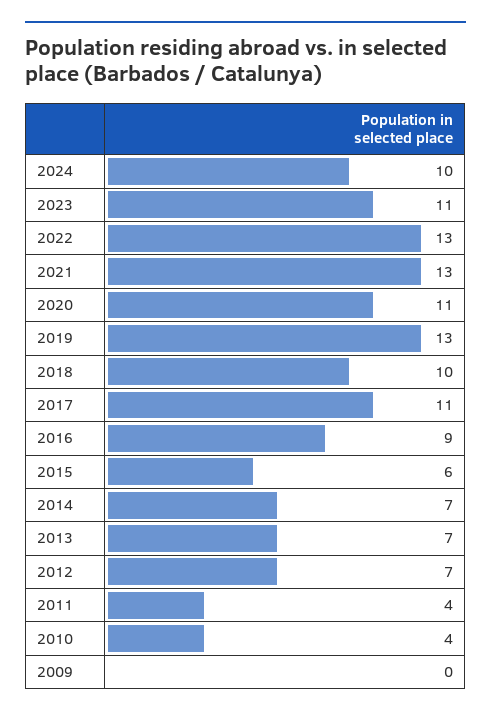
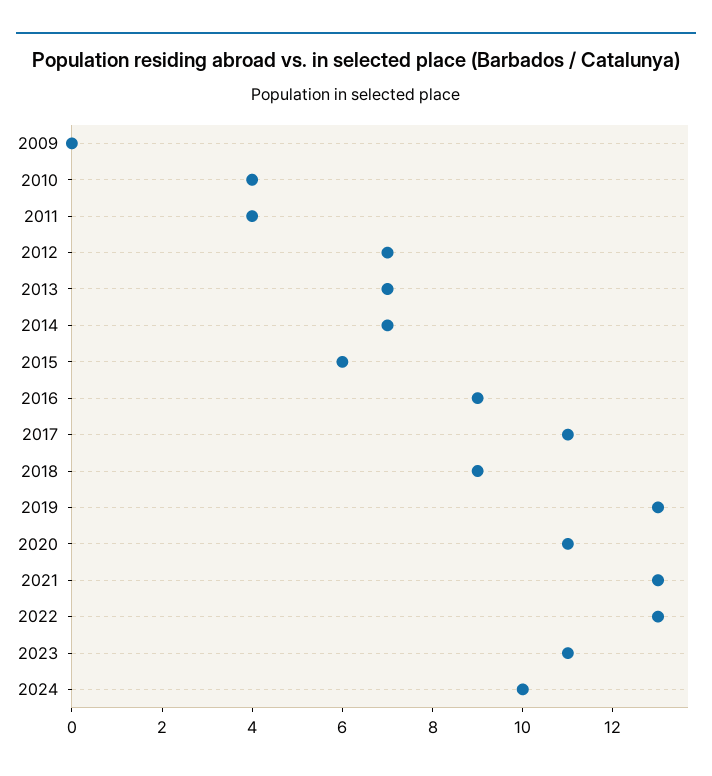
2018: 10 -> 9

